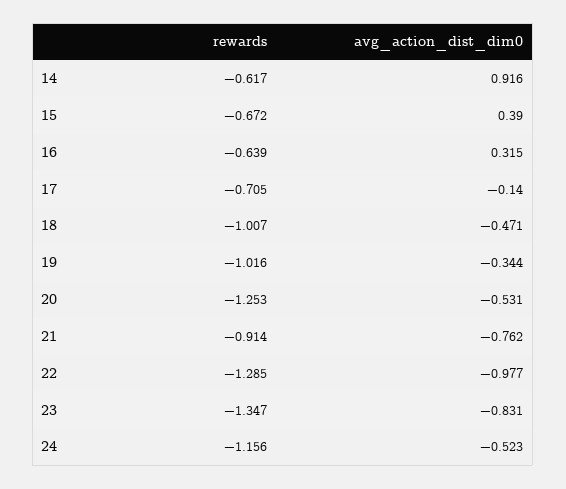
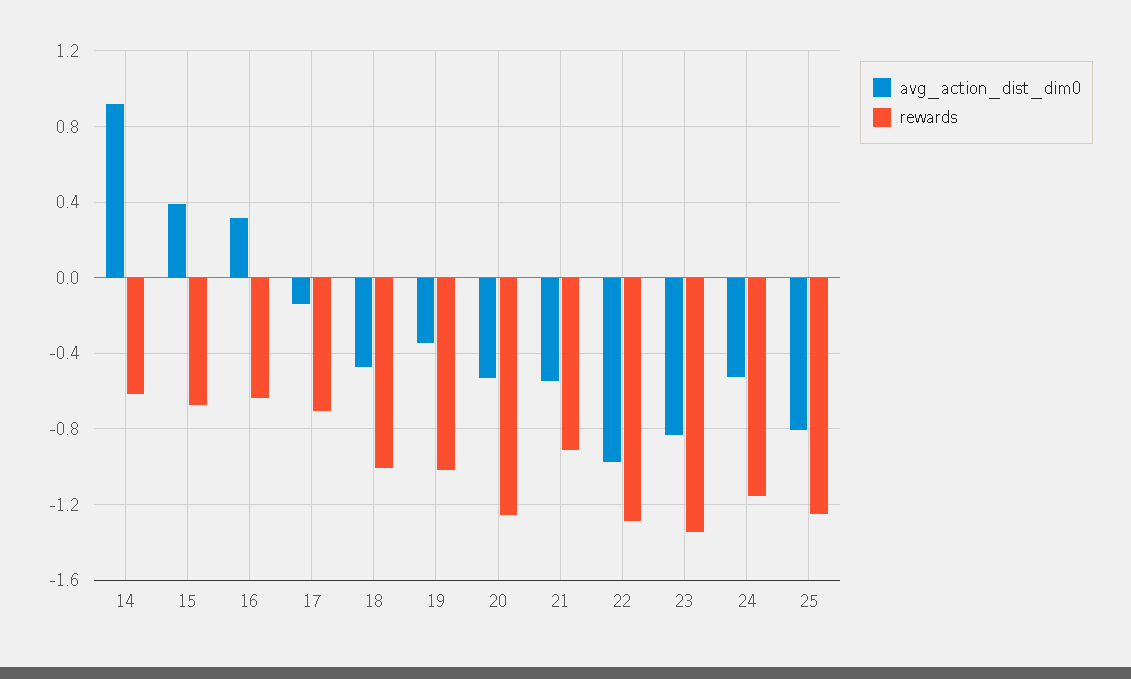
avg_action_dist_dim0, 21: -0.762 -> -0.55
avg_action_dist_dim0, 25: none -> -0.8
rewards, 25: none -> -1.25

